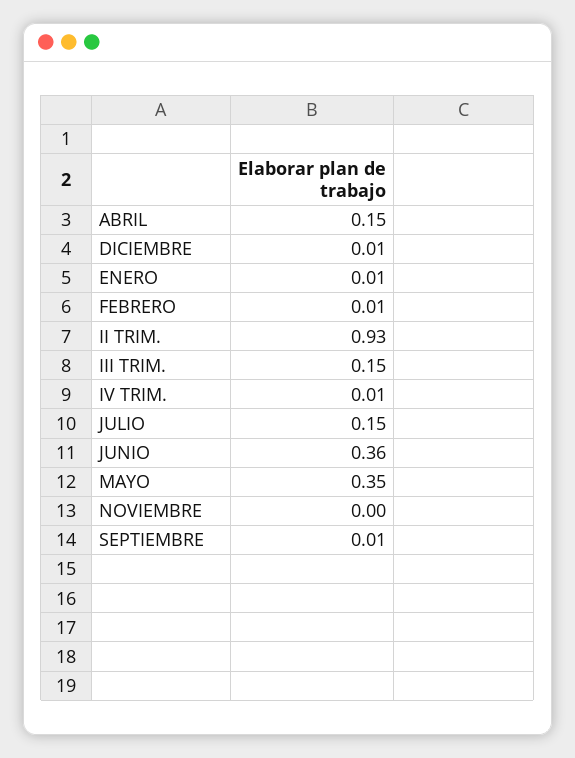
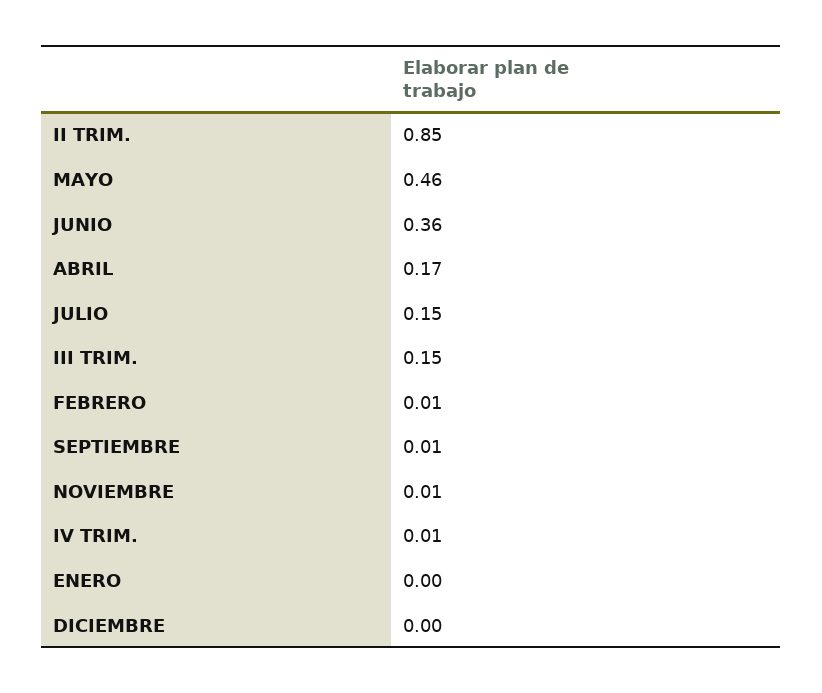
ABRIL: 0.15 -> 0.17
DICIEMBRE: 0.01 -> 0
ENERO: 0.01 -> 0
II TRIM.: 0.93 -> 0.85
MAYO: 0.35 -> 0.46
NOVIEMBRE: 0 -> 0.01

